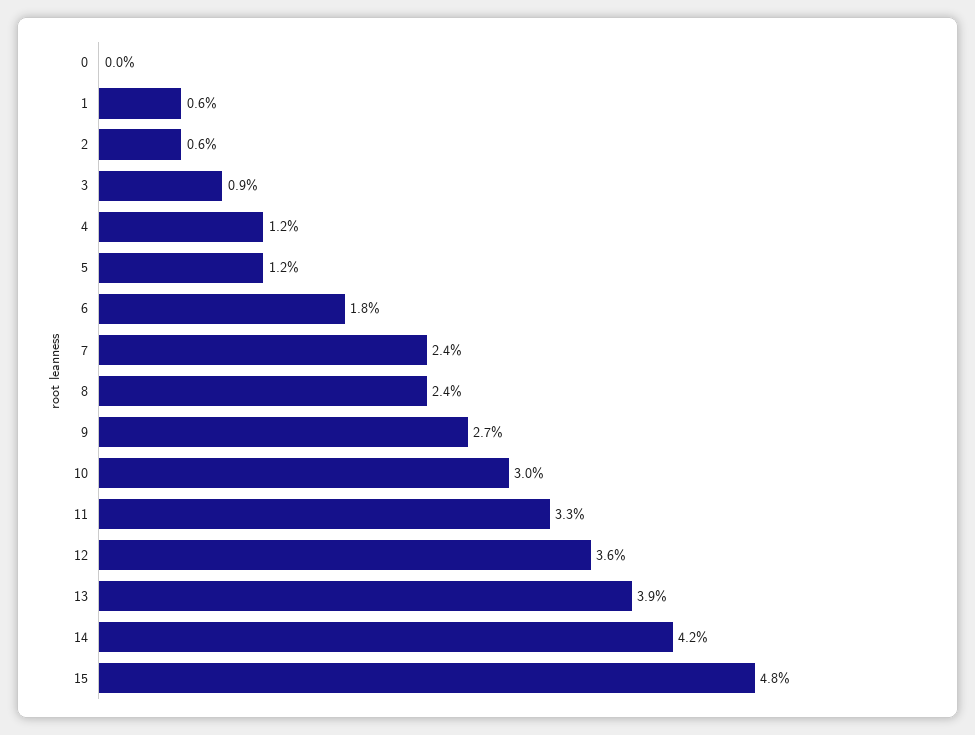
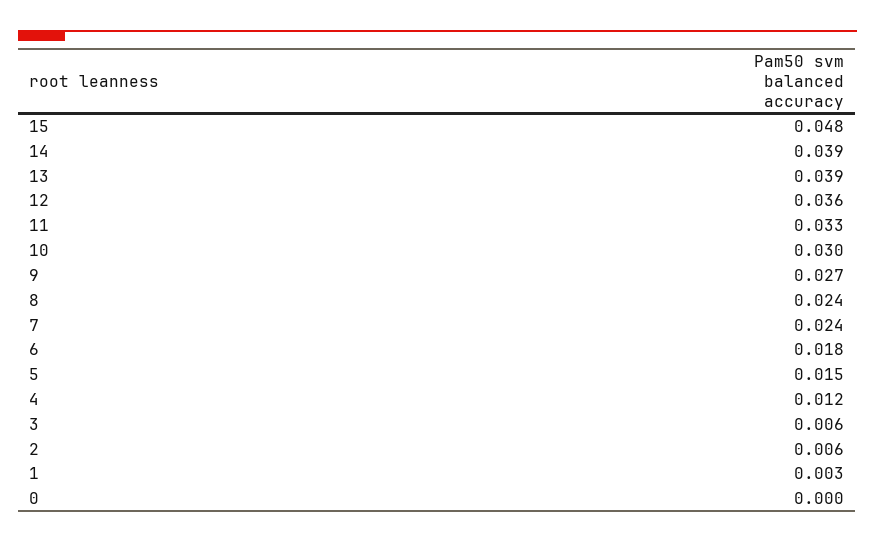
1: 0.006 -> 0.003
3: 0.009 -> 0.006
5: 0.012 -> 0.015
14: 0.042 -> 0.039

